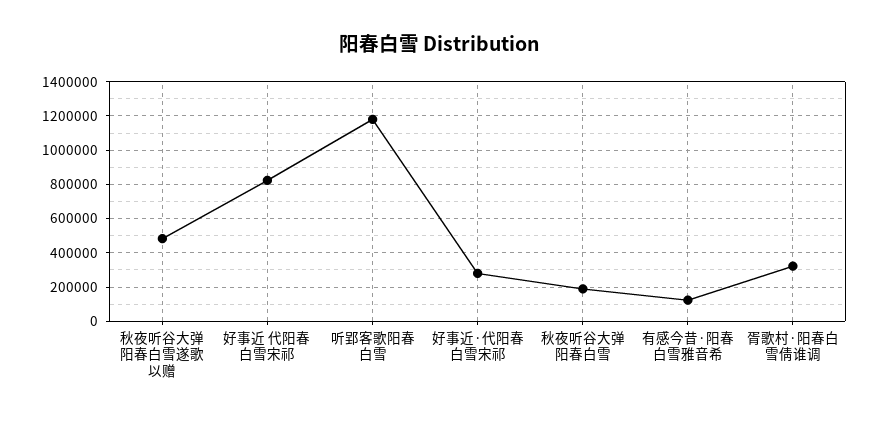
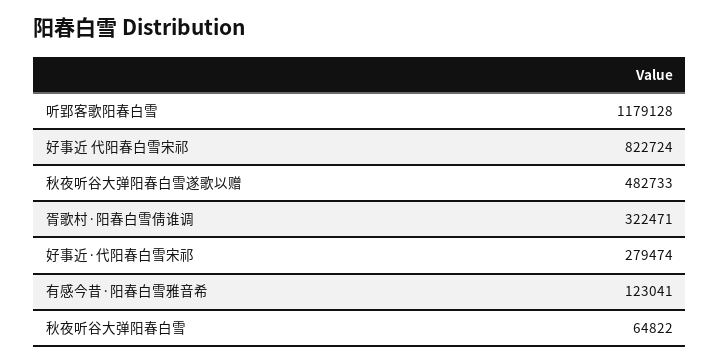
秋夜听谷大弹阳春白雪: 200000 -> 64822

